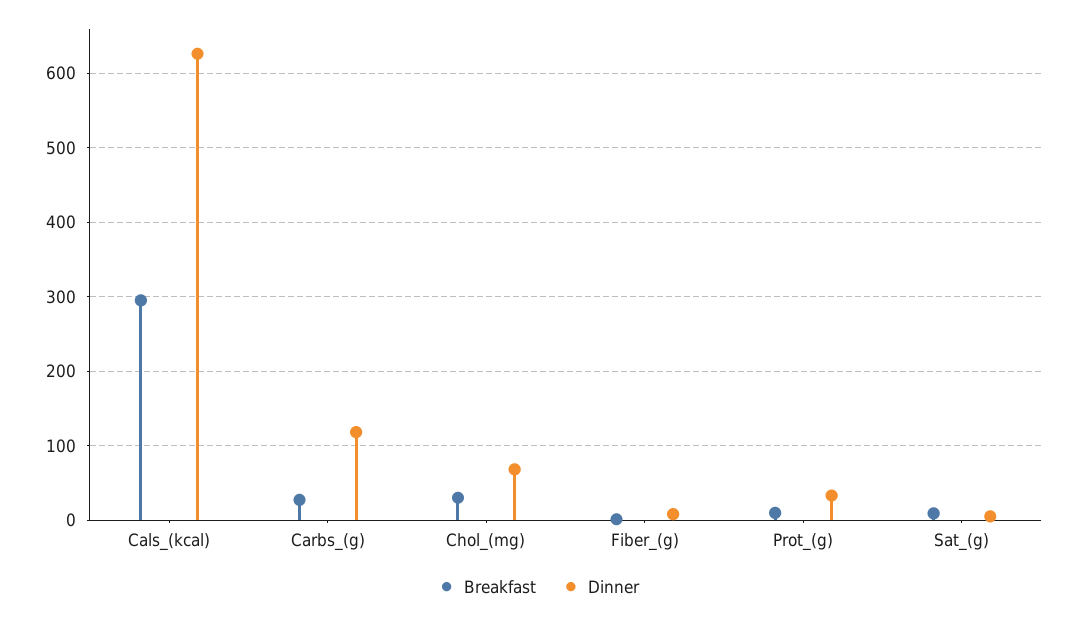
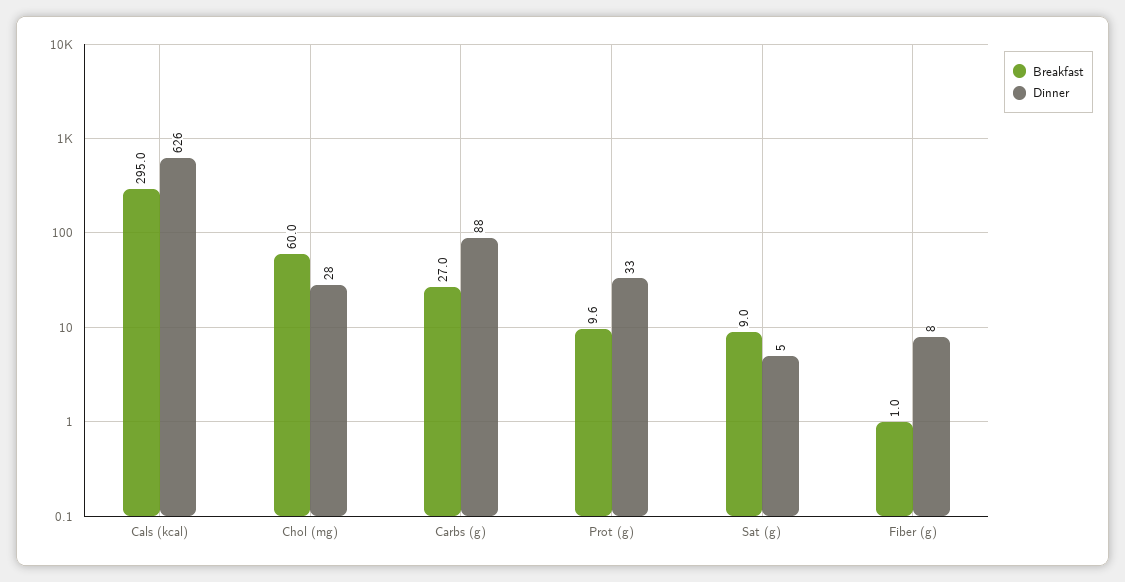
Dinner, Carbs_(g): 120 -> 88
Breakfast, Chol_(mg): 30 -> 60
Dinner, Chol_(mg): 70 -> 28

